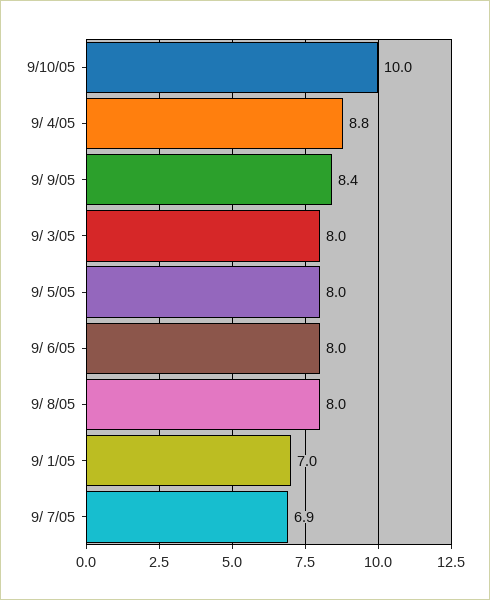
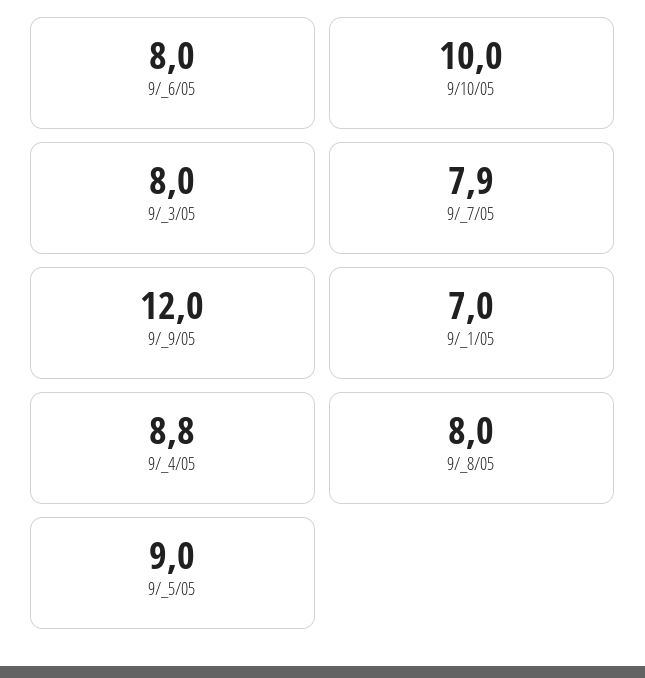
9/ 9/05: 8.4 -> 12
9/ 5/05: 8 -> 9
9/ 7/05: 6.9 -> 7.9

